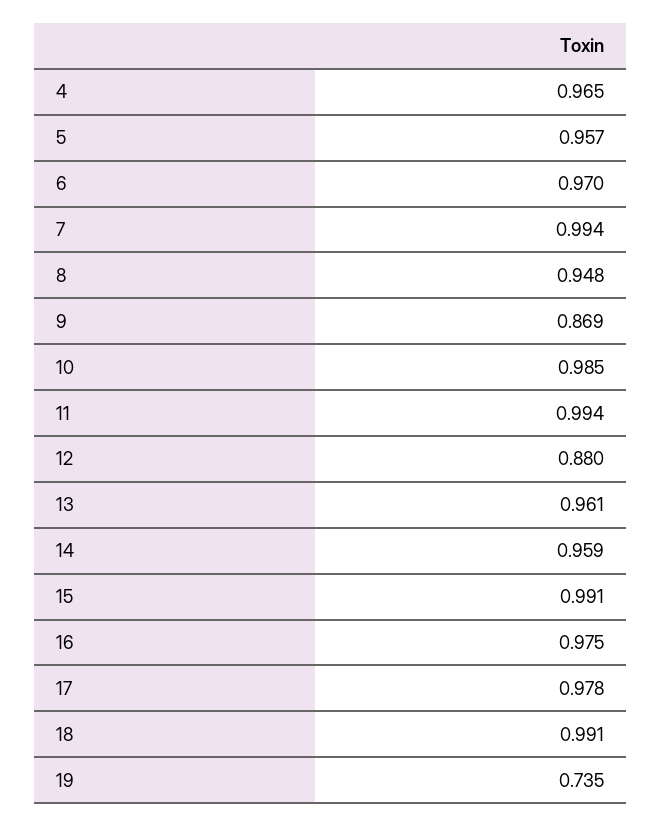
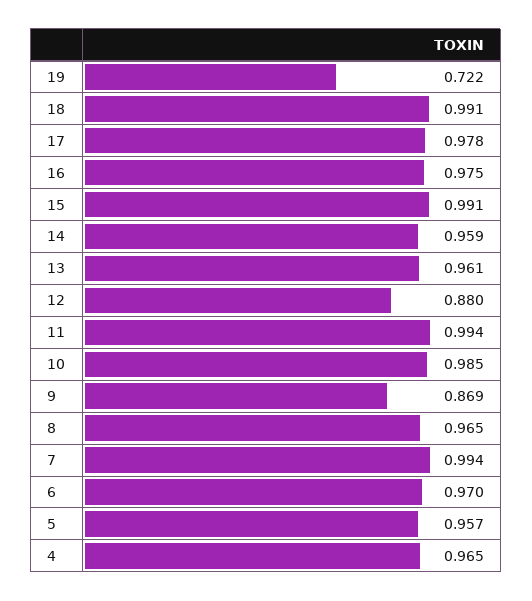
8: 0.948 -> 0.965
19: 0.735 -> 0.722

